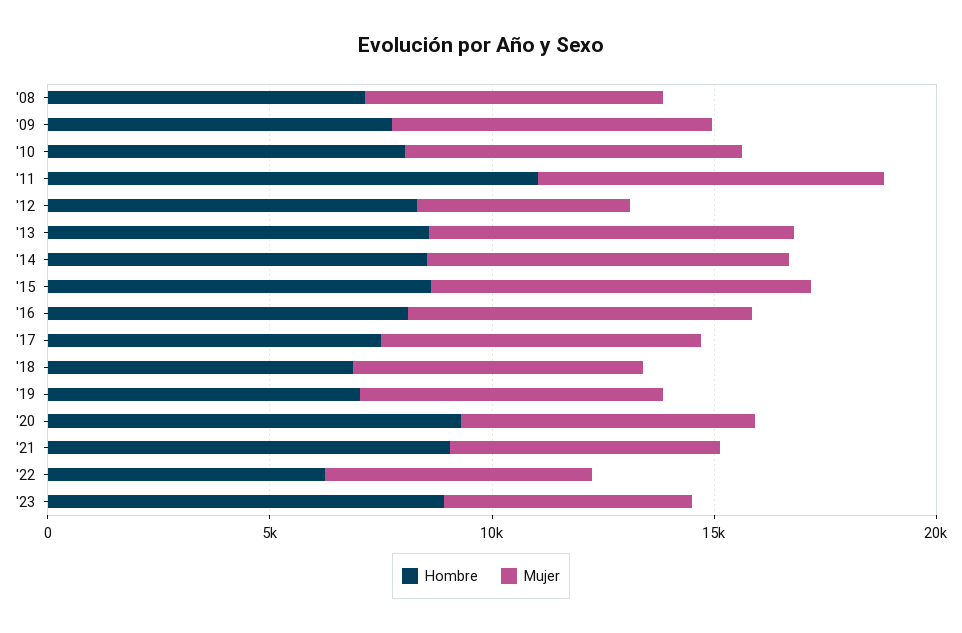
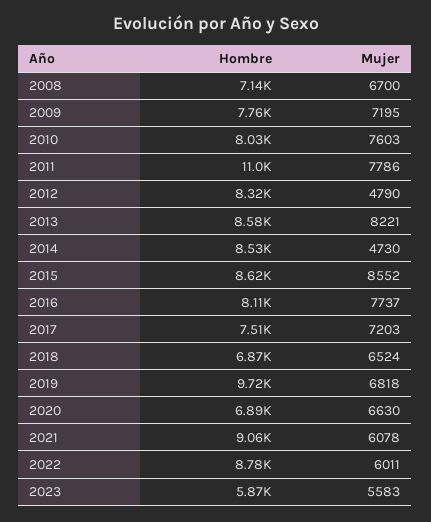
Mujer, '14: 8000 -> 4730
Hombre, '19: 7000 -> 9720
Hombre, '20: 9000 -> 6890
Hombre, '22: 6000 -> 8780
Hombre, '23: 9000 -> 5870

